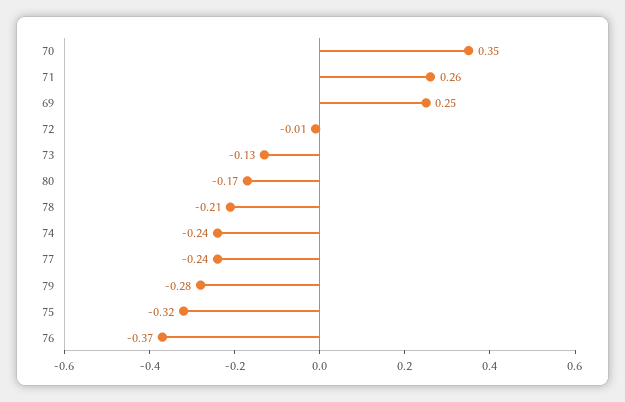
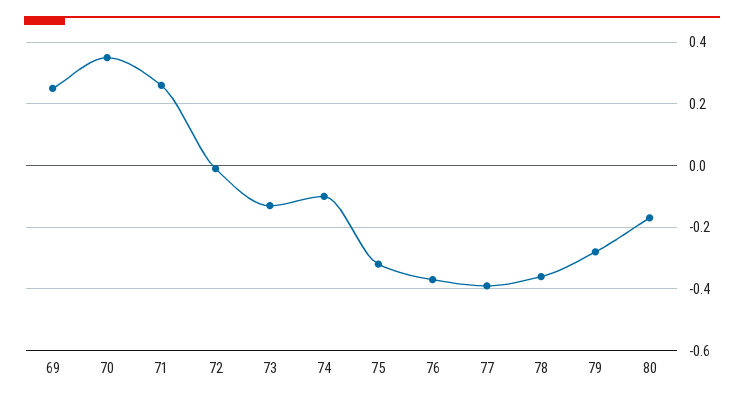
78: -0.21 -> -0.35
74: -0.24 -> -0.1
77: -0.24 -> -0.4

